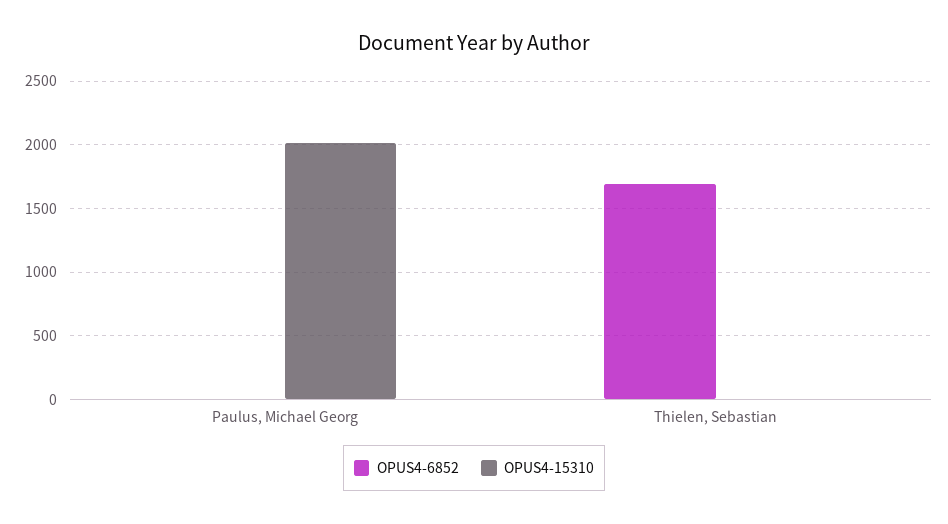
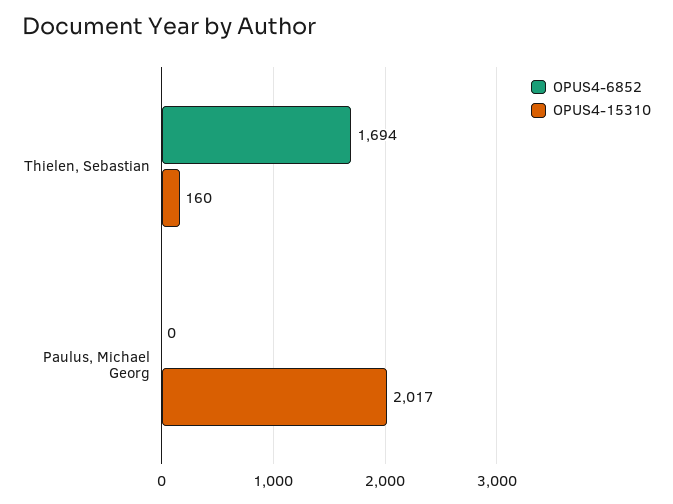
OPUS4-15310, Thielen, Sebastian: 0 -> 160

